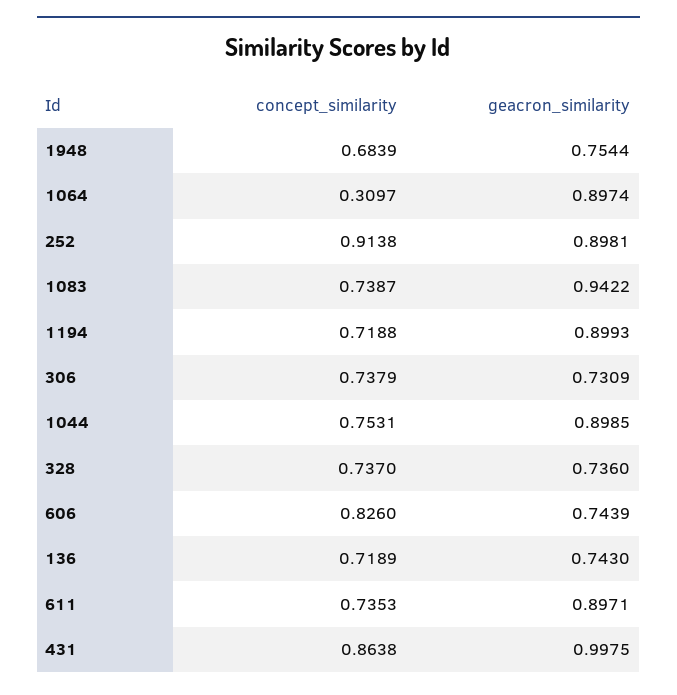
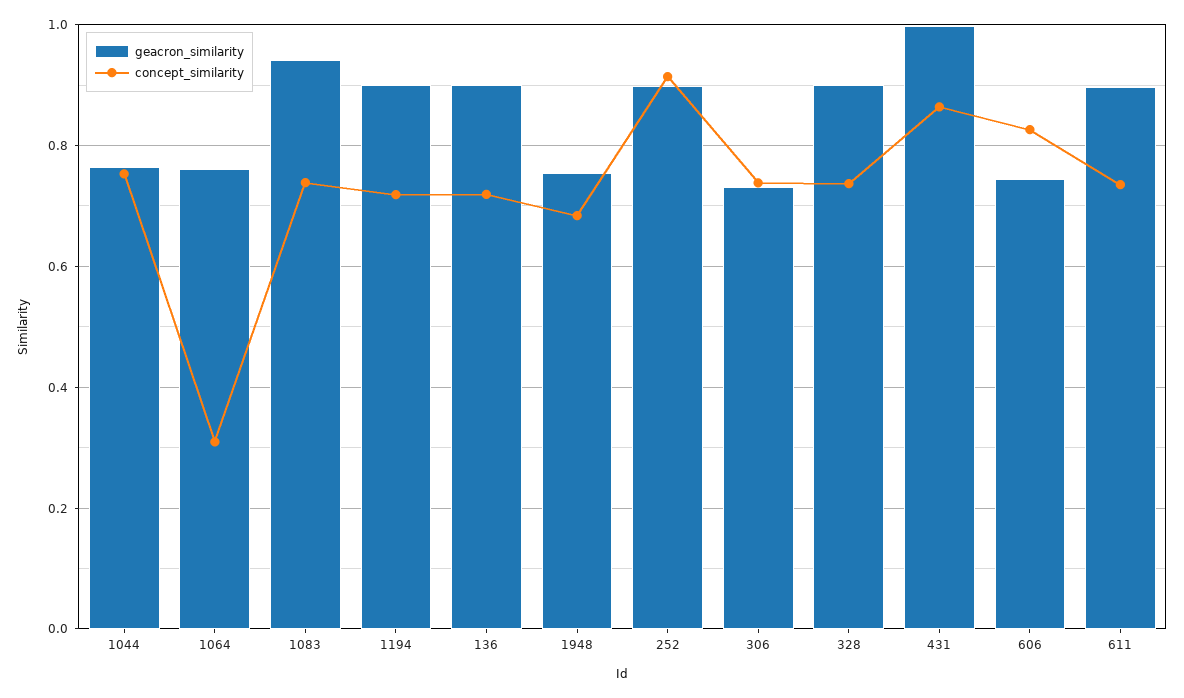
geacron_similarity, 1064: 0.8974 -> 0.76
geacron_similarity, 1044: 0.8985 -> 0.76
geacron_similarity, 328: 0.736 -> 0.9
geacron_similarity, 136: 0.743 -> 0.9

